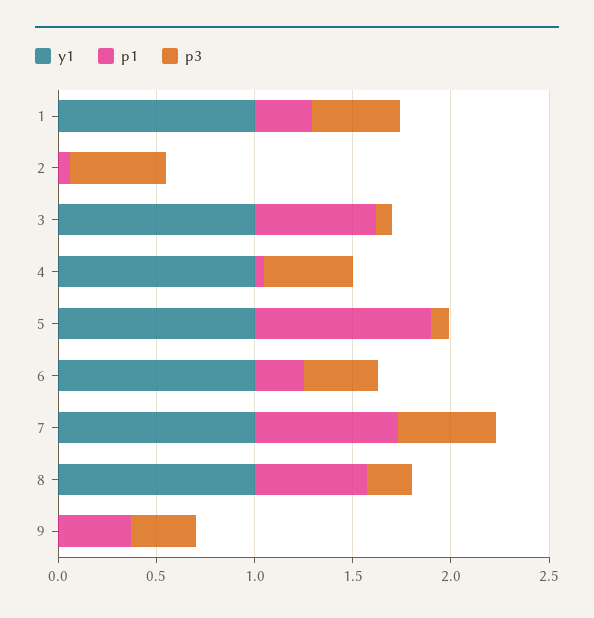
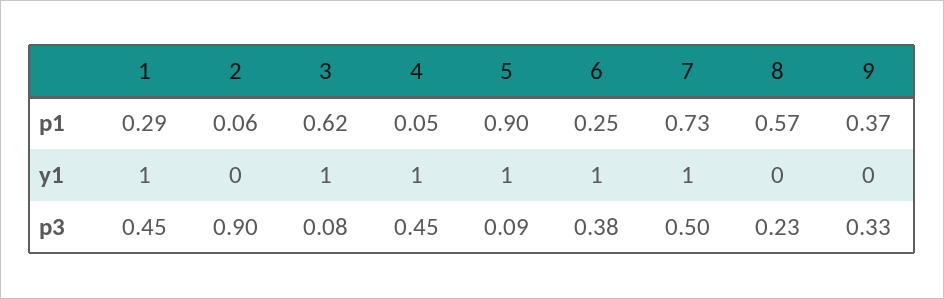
p3, 2: 0.5 -> 0.9
y1, 8: 1 -> 0

